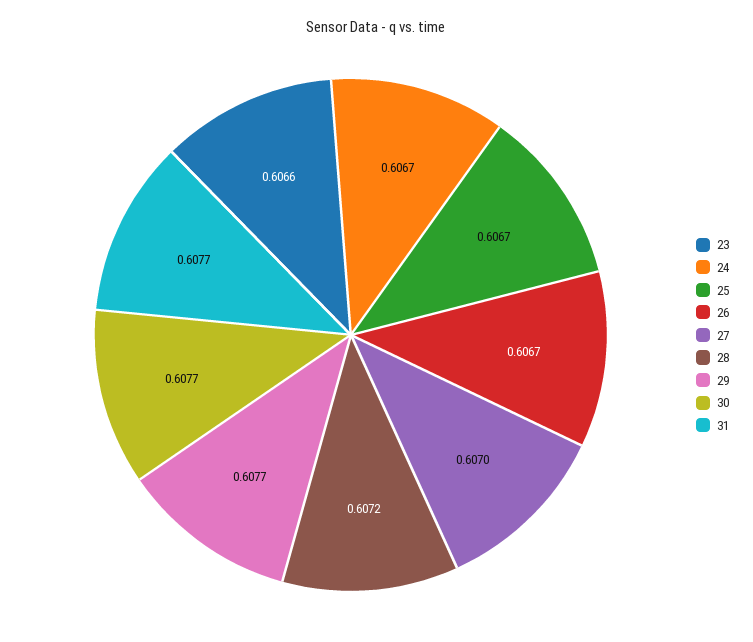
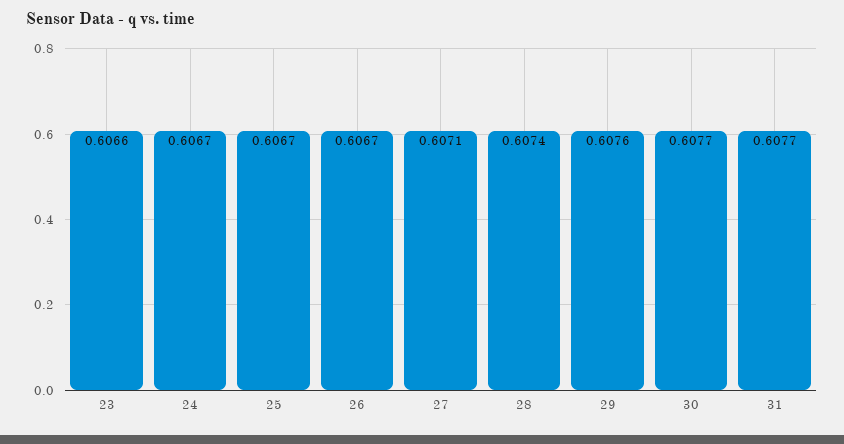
27: 0.607 -> 0.6071
28: 0.6072 -> 0.6074
29: 0.6077 -> 0.6076

